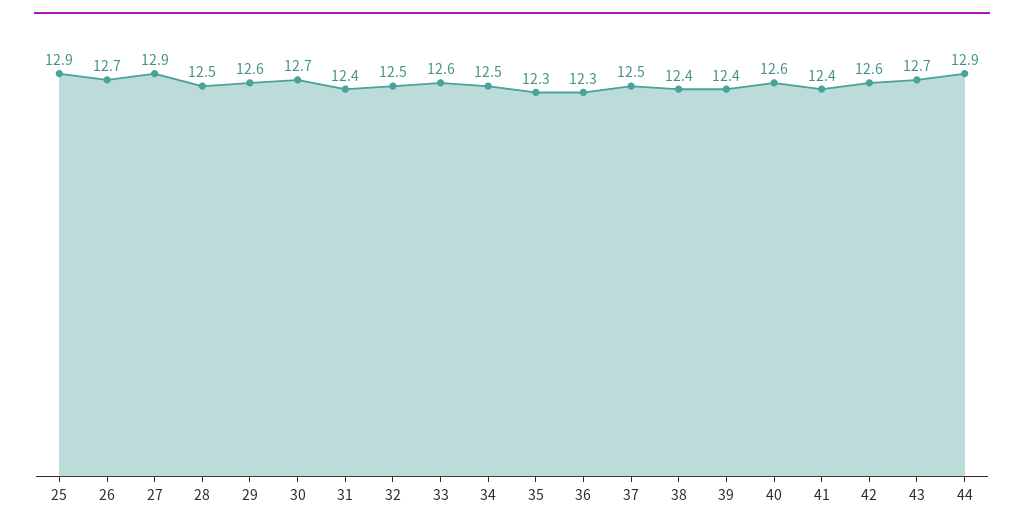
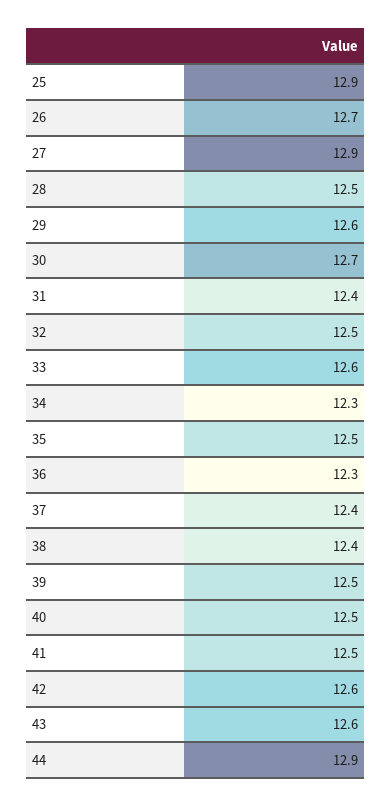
34: 12.5 -> 12.3
35: 12.3 -> 12.5
37: 12.5 -> 12.4
39: 12.4 -> 12.5
40: 12.6 -> 12.5
41: 12.4 -> 12.5
43: 12.7 -> 12.6

